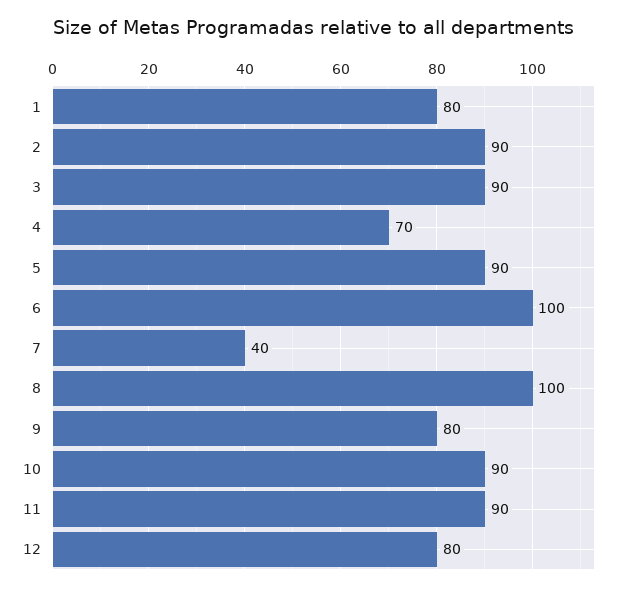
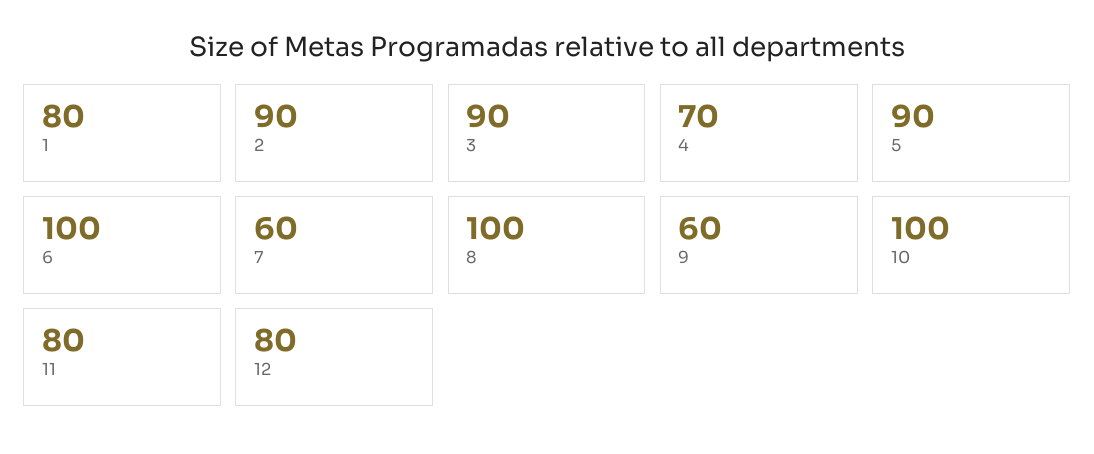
7: 40 -> 60
9: 80 -> 60
10: 90 -> 100
11: 90 -> 80

